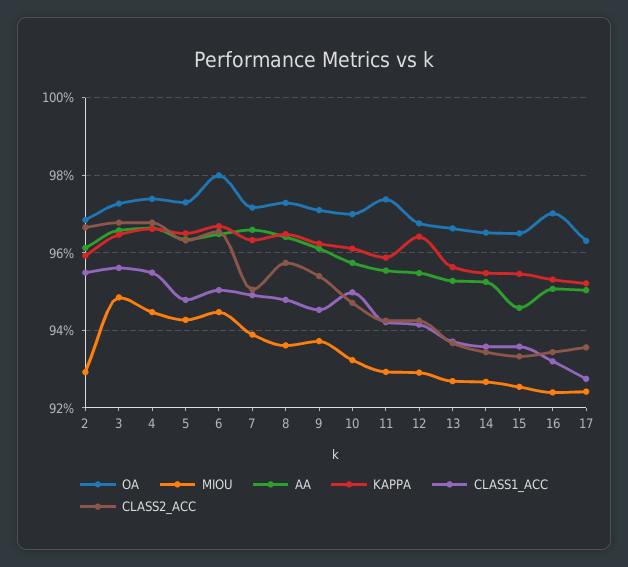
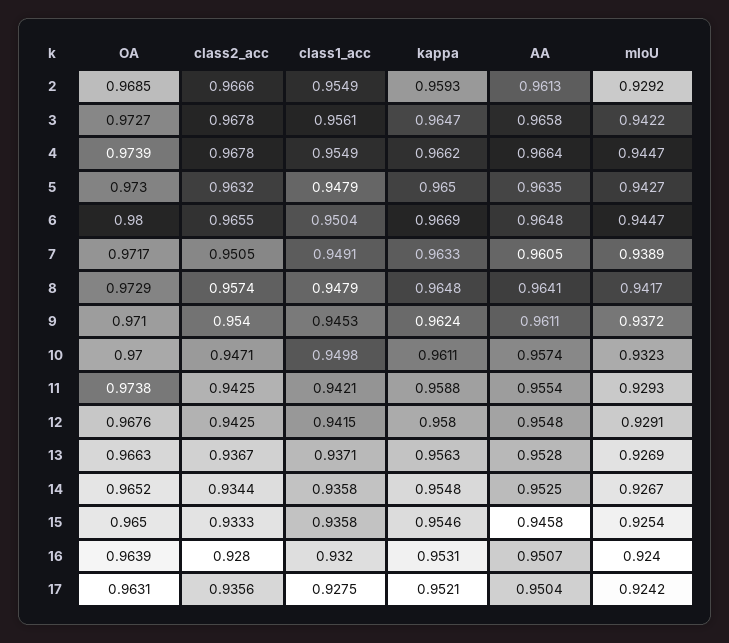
MIOU, 3: 0.948 -> 0.9422
AA, 7: 0.966 -> 0.9605
MIOU, 8: 0.936 -> 0.9417
KAPPA, 12: 0.964 -> 0.958
OA, 16: 0.97 -> 0.9639
CLASS2_ACC, 16: 0.934 -> 0.928

